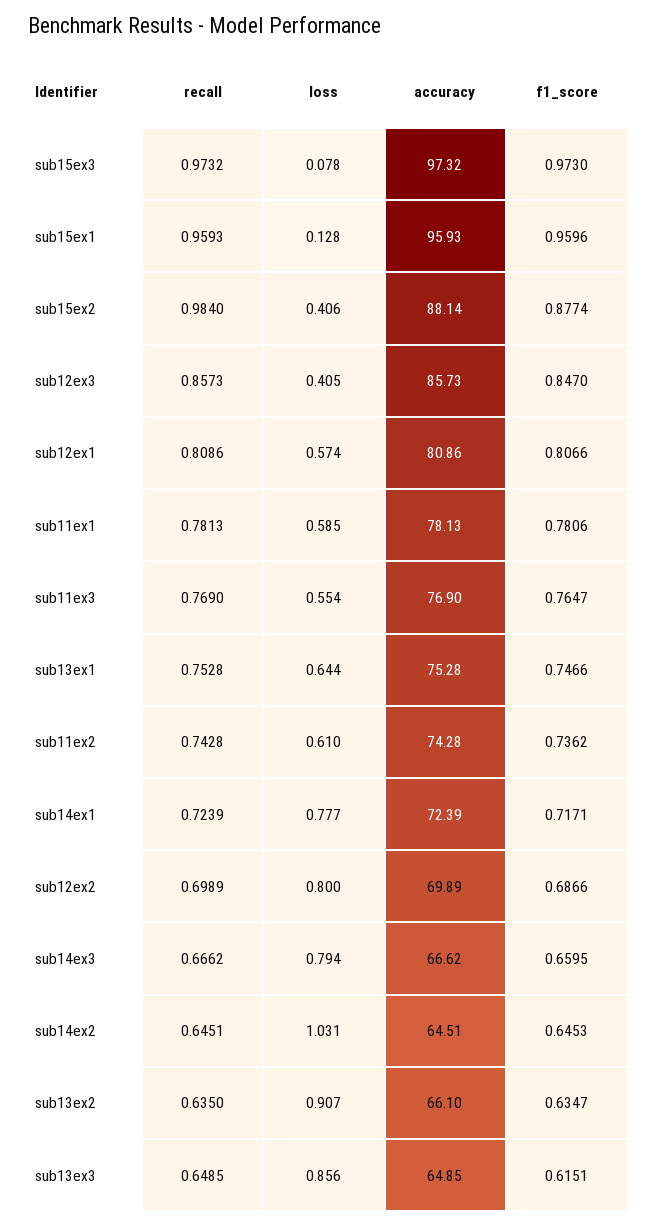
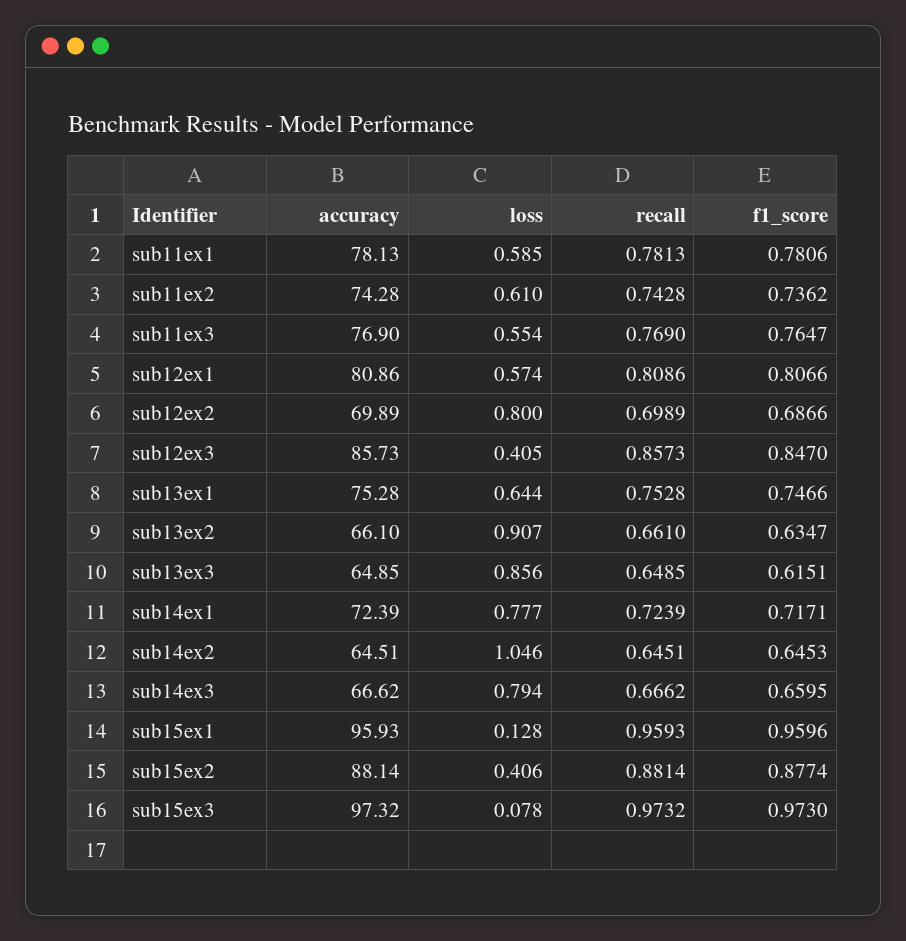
recall, sub15ex2: 0.984 -> 0.8814
loss, sub14ex2: 1.031 -> 1.046
recall, sub13ex2: 0.635 -> 0.661

